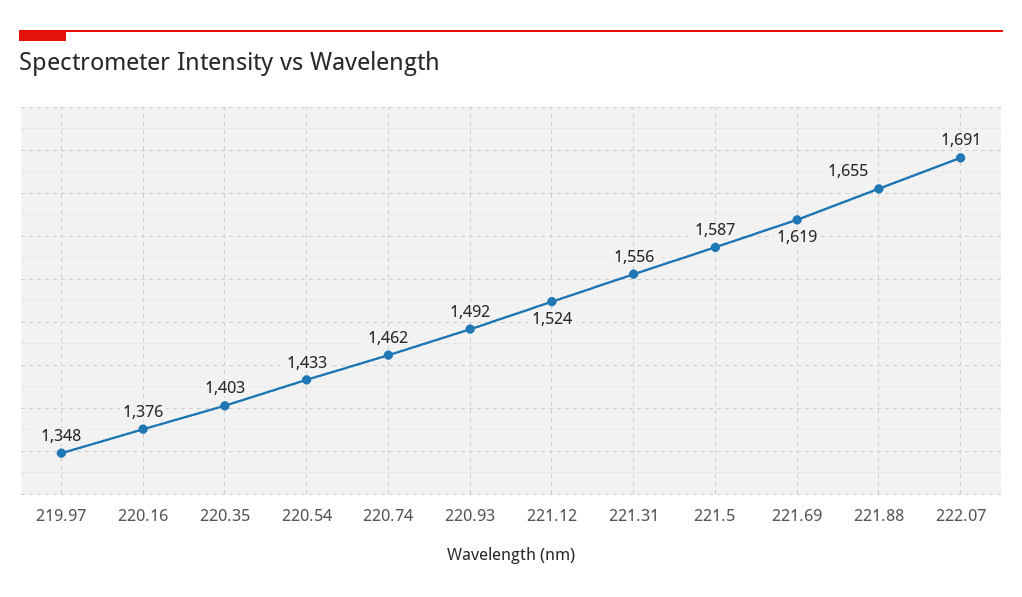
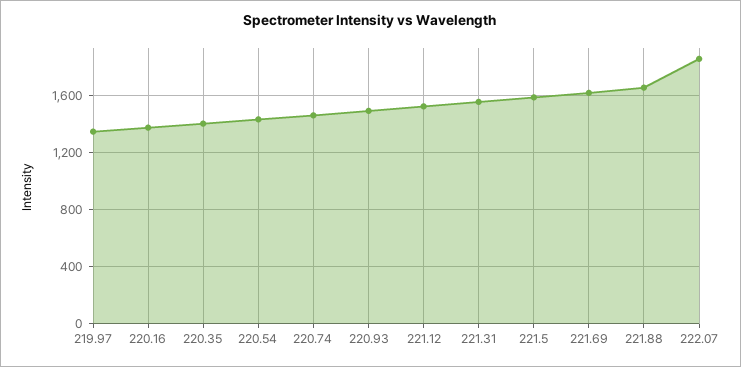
222.07: 1691 -> 1850

